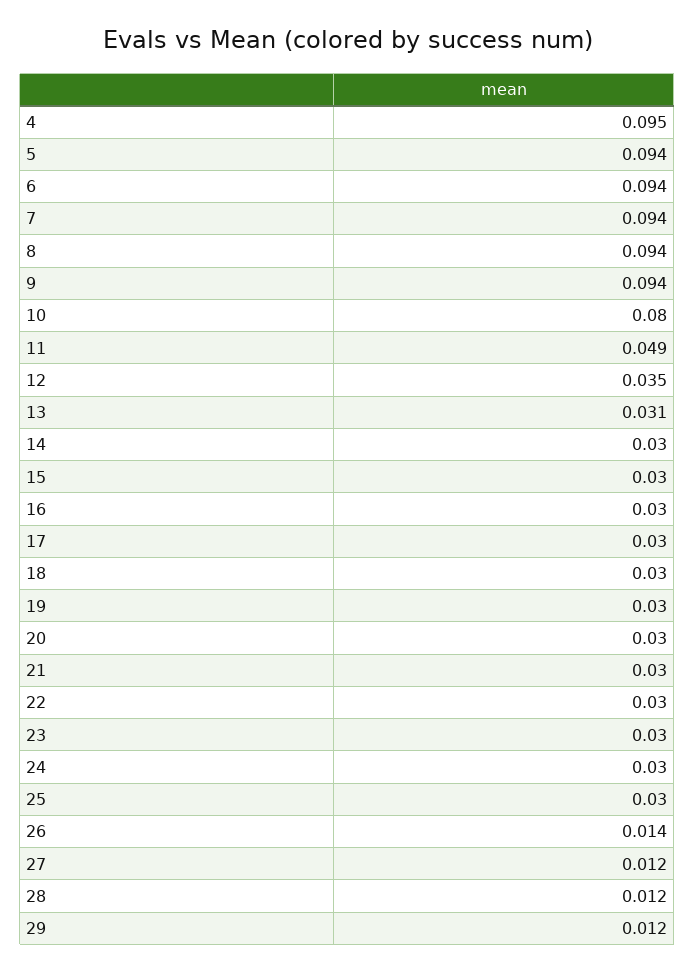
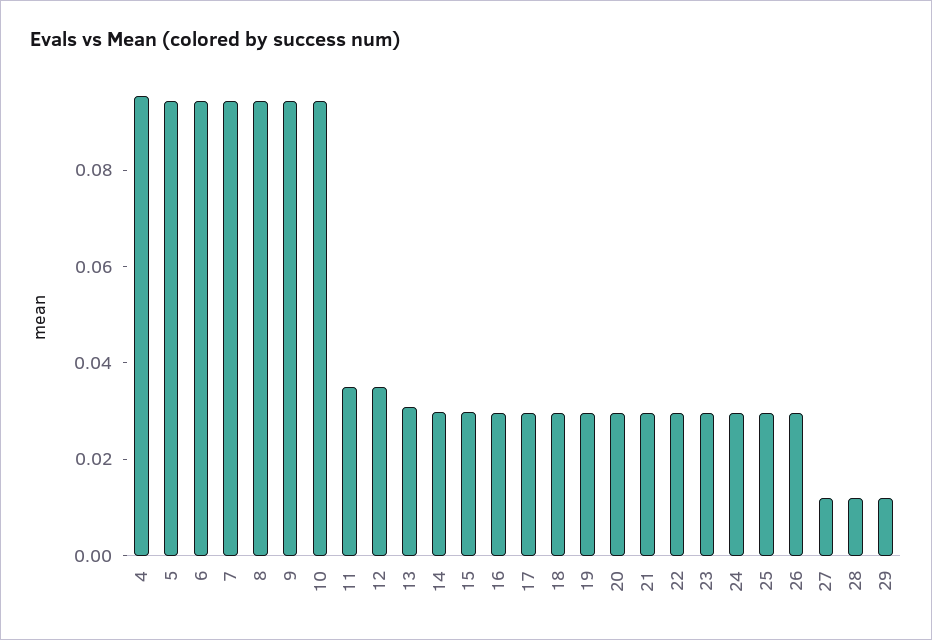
10: 0.08 -> 0.095
11: 0.049 -> 0.035
26: 0.014 -> 0.03

